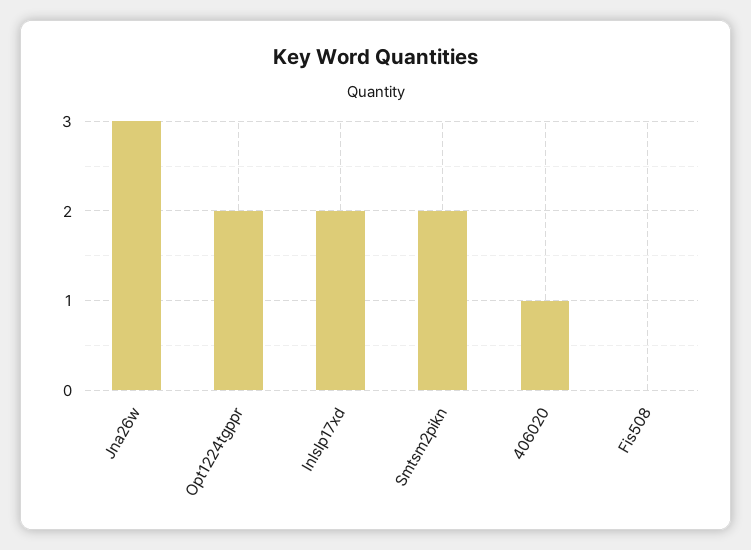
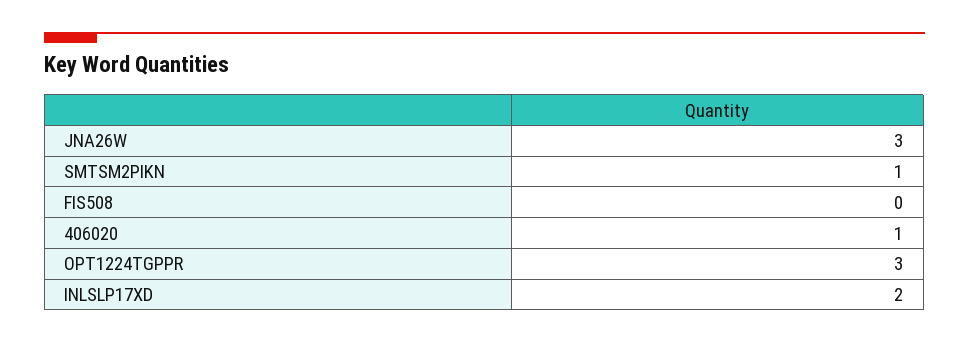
Opt1224tgppr: 2 -> 3
Smtsm2pikn: 2 -> 1

